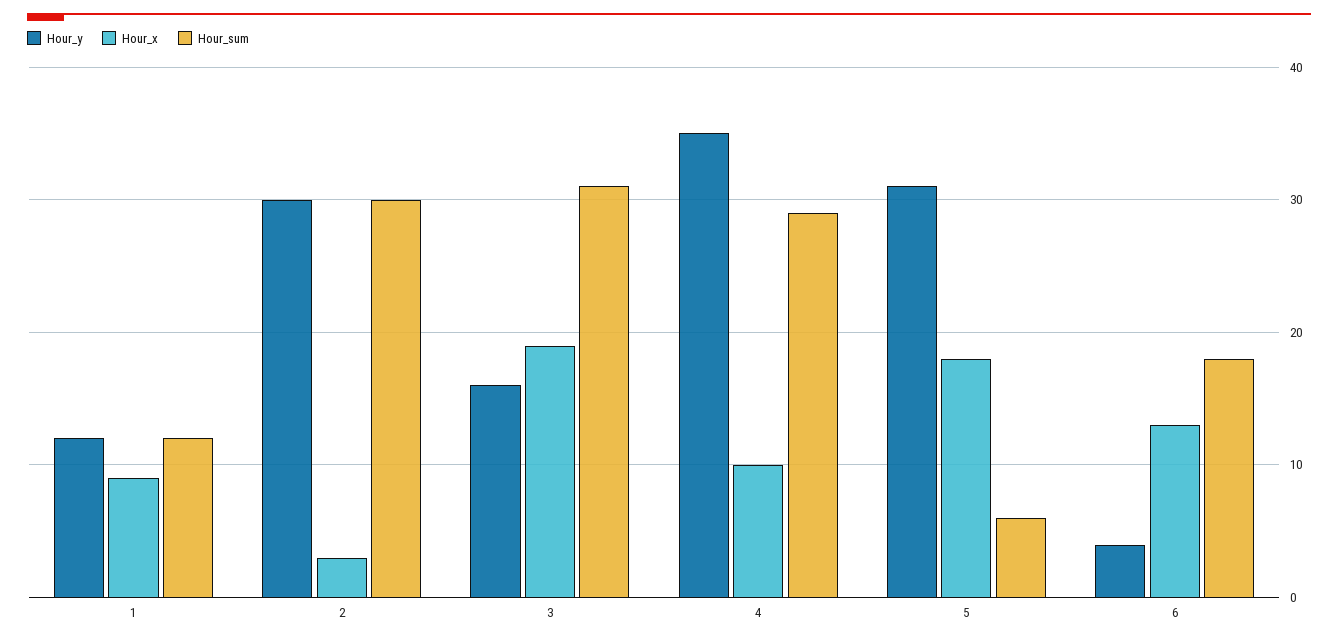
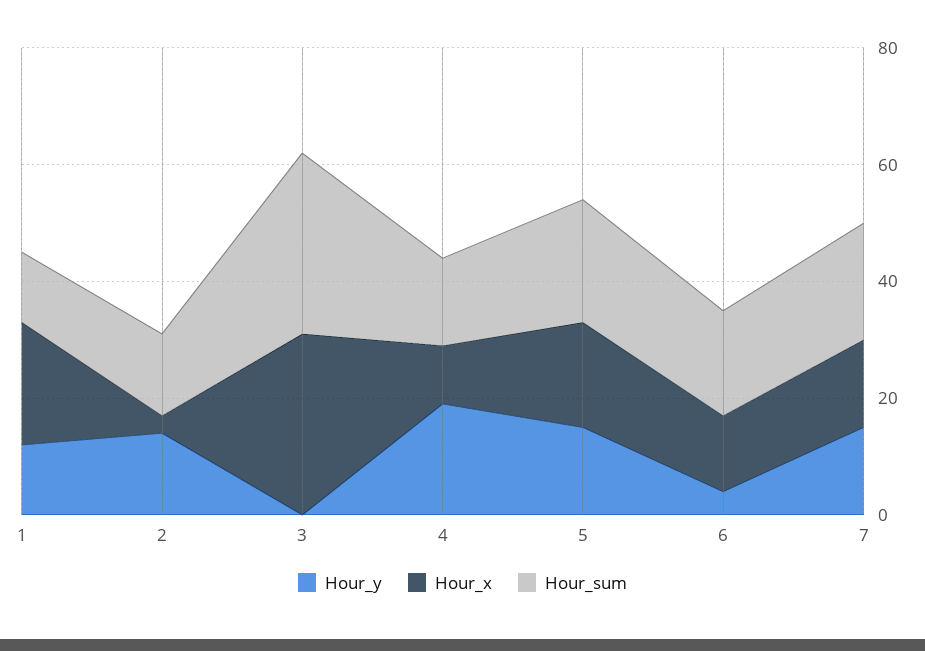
Hour_x, 1: 9 -> 20
Hour_y, 2: 30 -> 15
Hour_sum, 2: 30 -> 15
Hour_y, 3: 16 -> 0
Hour_x, 3: 19 -> 30
Hour_y, 4: 35 -> 20
Hour_sum, 4: 29 -> 15
Hour_y, 5: 31 -> 15
Hour_sum, 5: 6 -> 20
Hour_y, 7: none -> 15
Hour_x, 7: none -> 15
Hour_sum, 7: none -> 20

